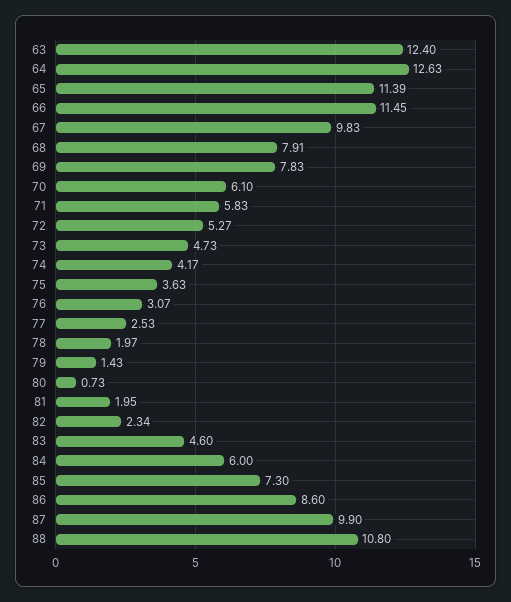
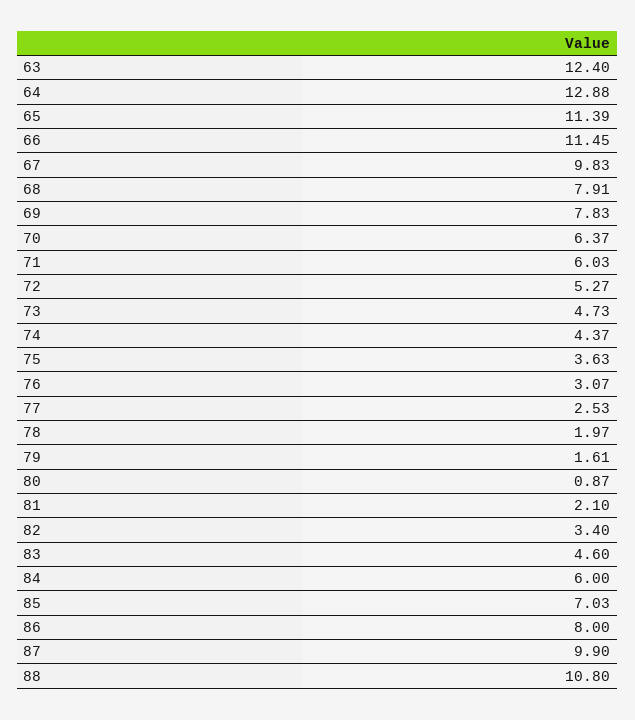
64: 12.63 -> 12.88
70: 6.1 -> 6.37
71: 5.83 -> 6.03
74: 4.17 -> 4.37
79: 1.43 -> 1.61
80: 0.73 -> 0.87
81: 1.95 -> 2.1
82: 2.34 -> 3.4
85: 7.3 -> 7.03
86: 8.6 -> 8

